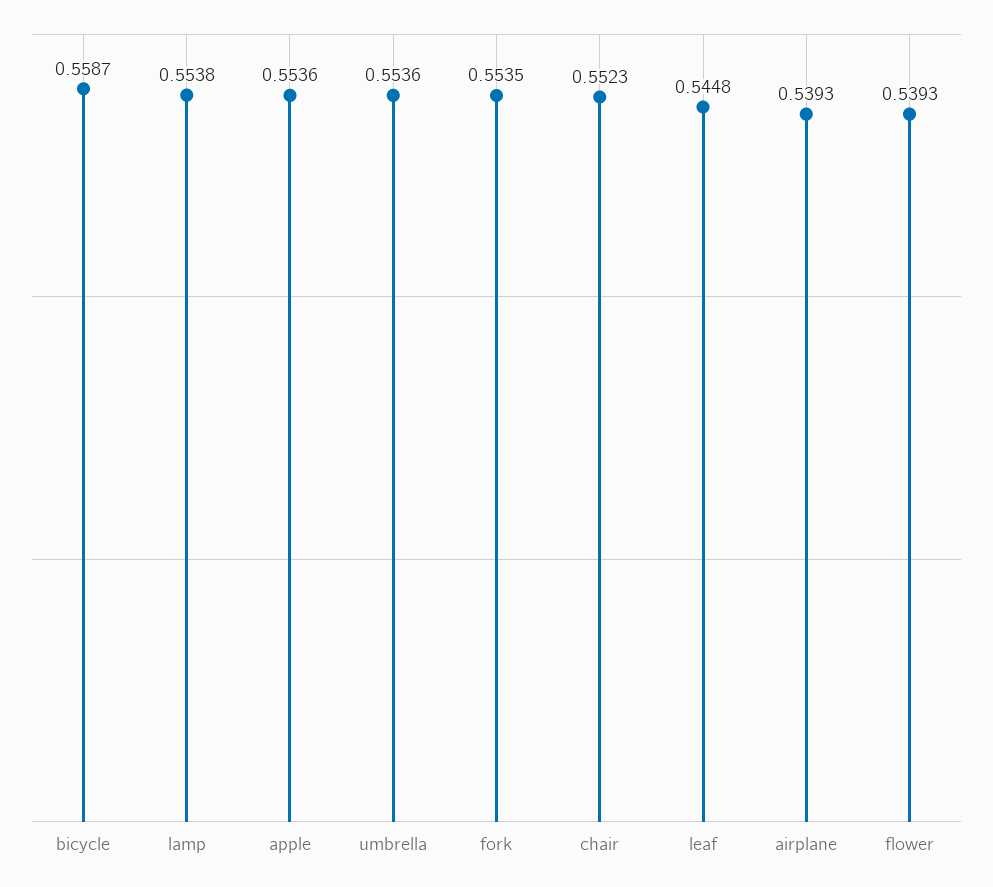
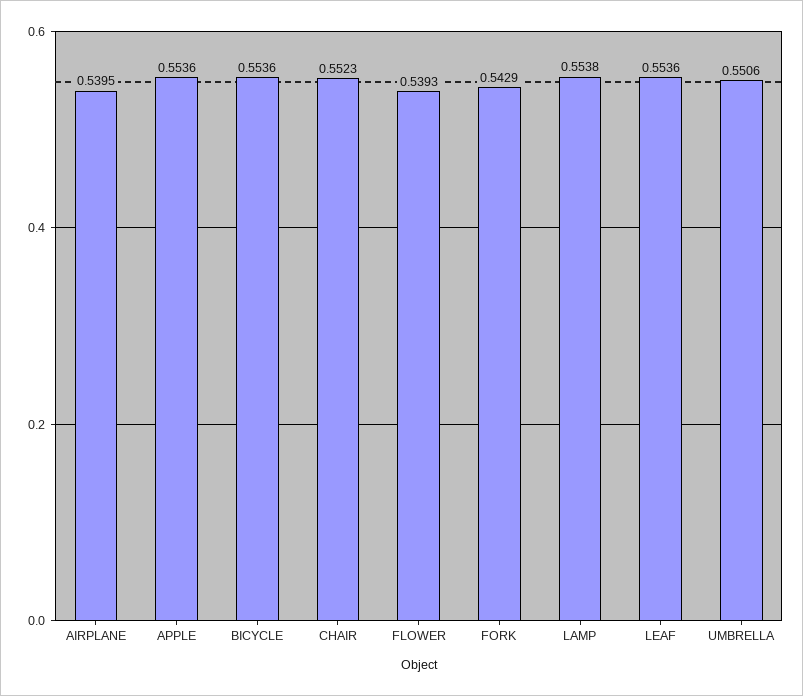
bicycle: 0.5587 -> 0.5536
umbrella: 0.5536 -> 0.5506
fork: 0.5535 -> 0.5429
leaf: 0.5448 -> 0.5536
airplane: 0.5393 -> 0.5395

